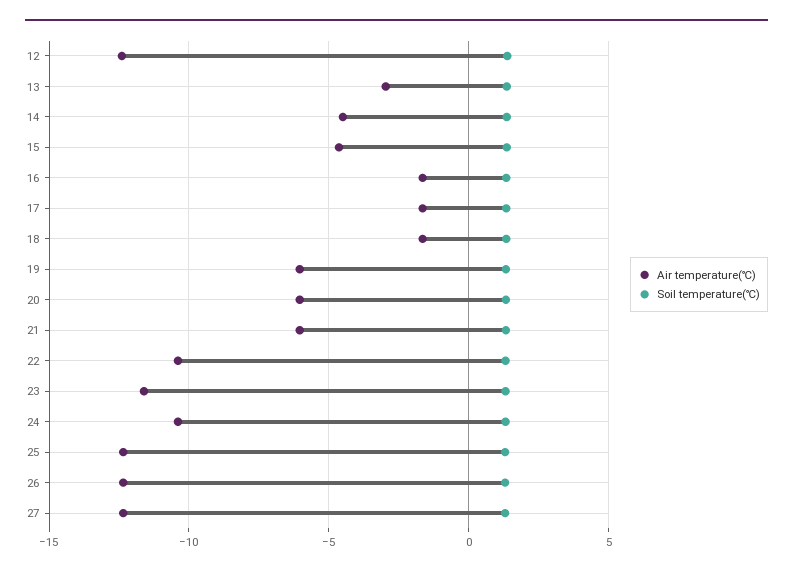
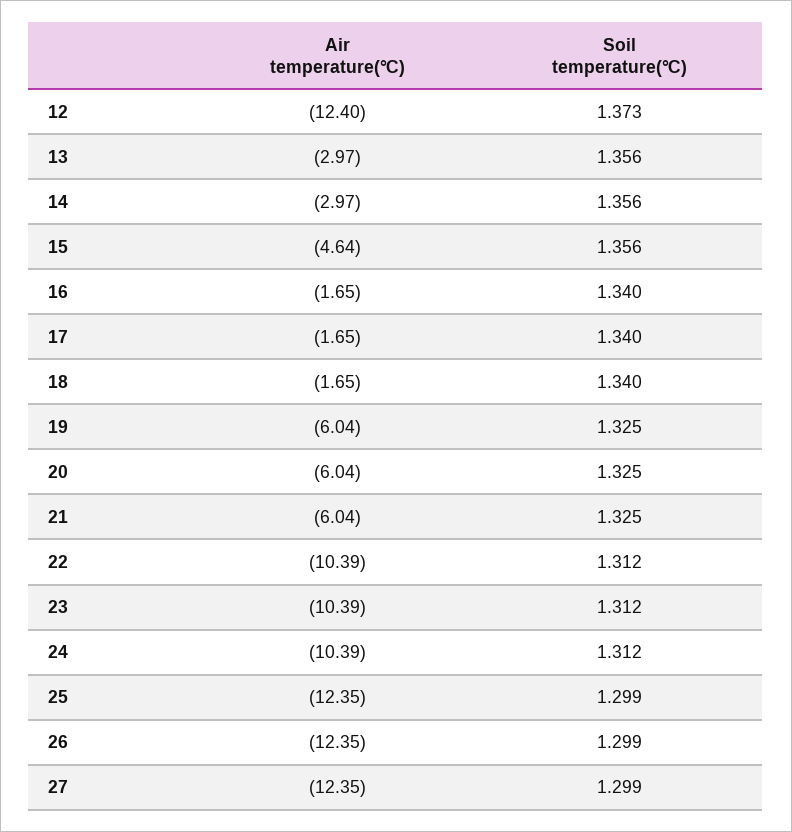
Air temperature(℃), 14: -4.5 -> -2.97
Air temperature(℃), 23: -11.5 -> -10.39

